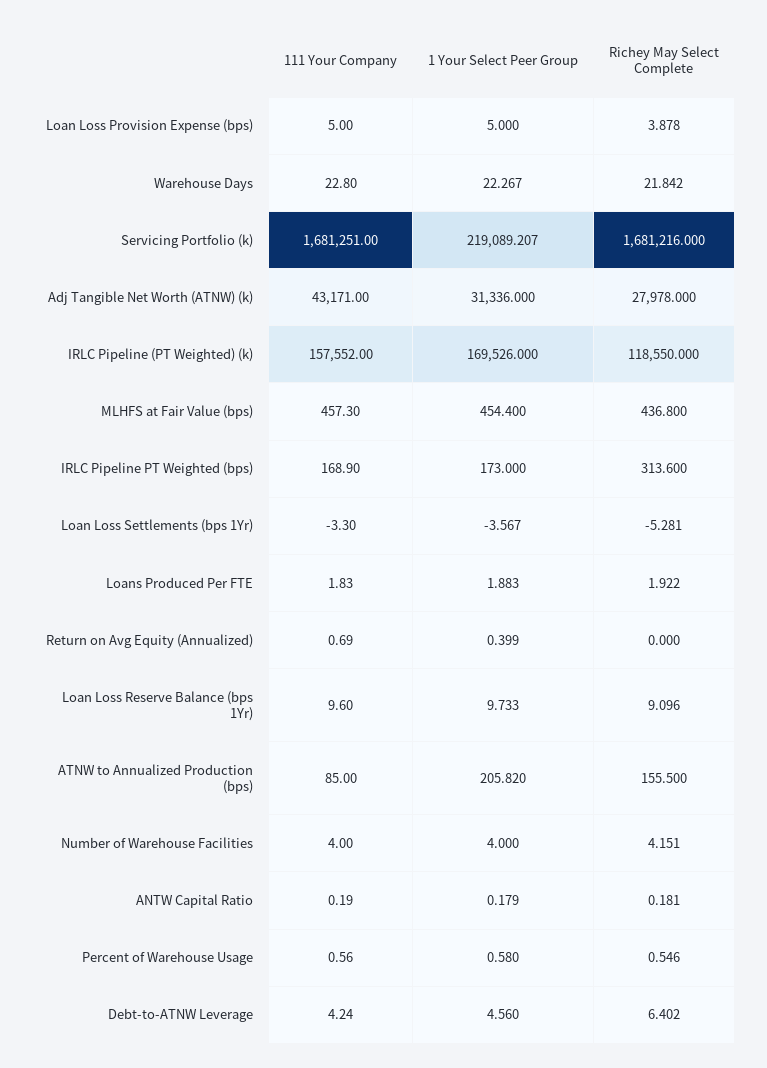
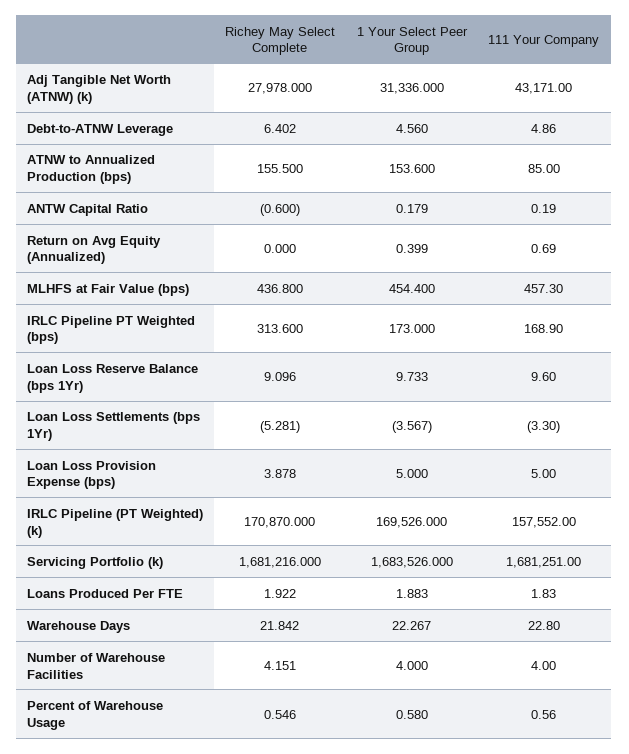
1 Your Select Peer Group, Servicing Portfolio (k): 219089.207 -> 1683526
Richey May Select Complete, IRLC Pipeline (PT Weighted) (k): 118550 -> 170870
1 Your Select Peer Group, ATNW to Annualized Production (bps): 205.82 -> 153.6
Richey May Select Complete, ANTW Capital Ratio: 0.181 -> -0.6
111 Your Company, Debt-to-ATNW Leverage: 4.24 -> 4.86

